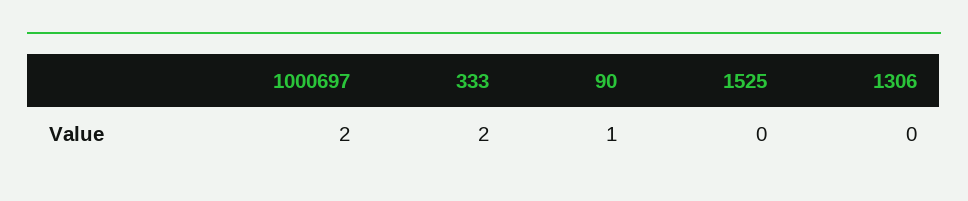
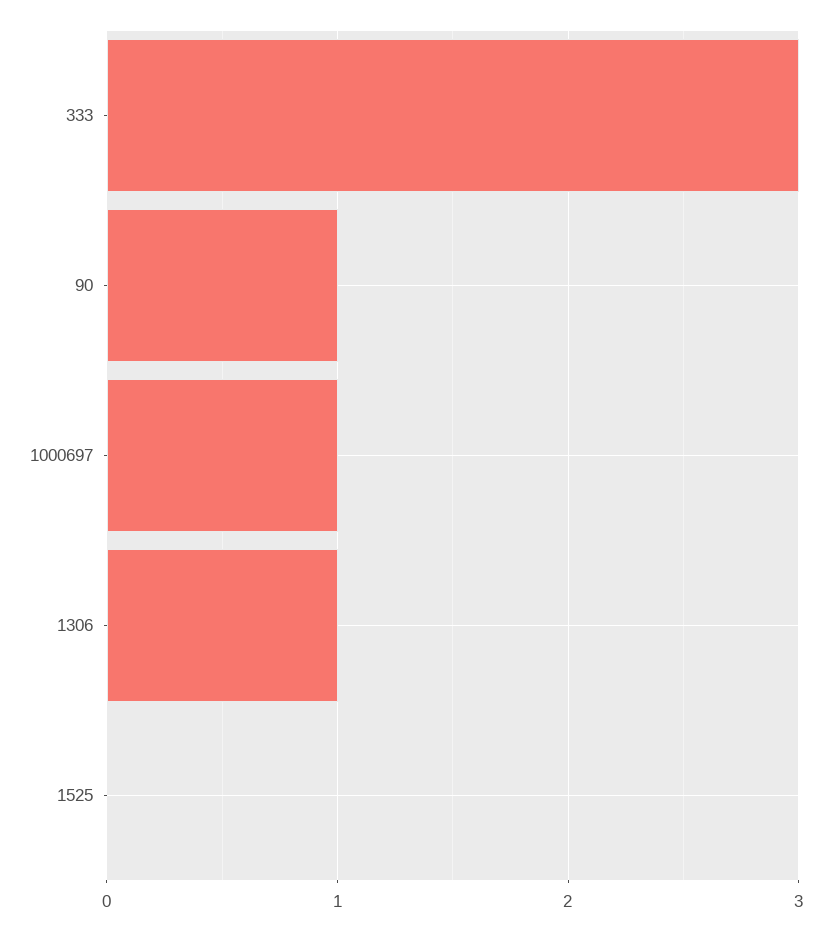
1000697: 2 -> 1
333: 2 -> 3
1306: 0 -> 1

